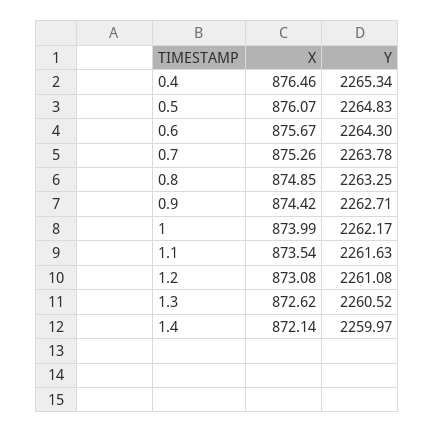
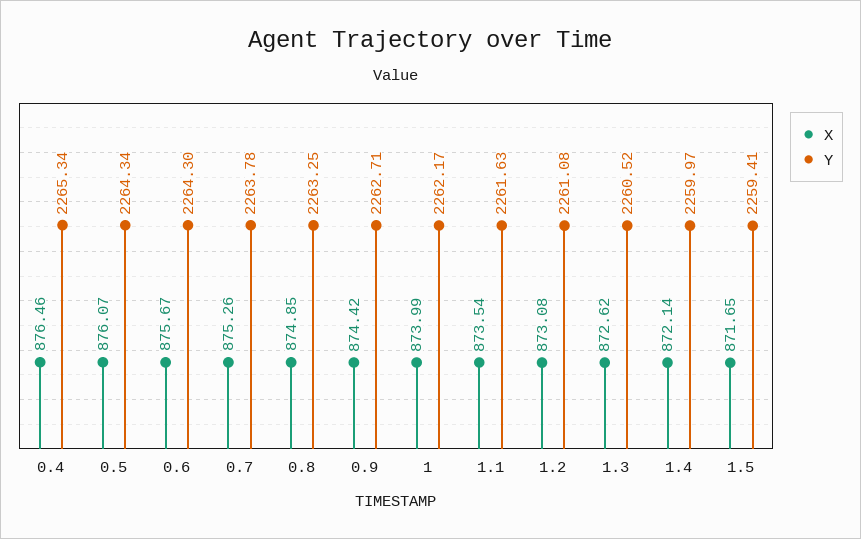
Y, 0.5: 2264.83 -> 2264.34
X, 1.5: none -> 871.65
Y, 1.5: none -> 2259.41

